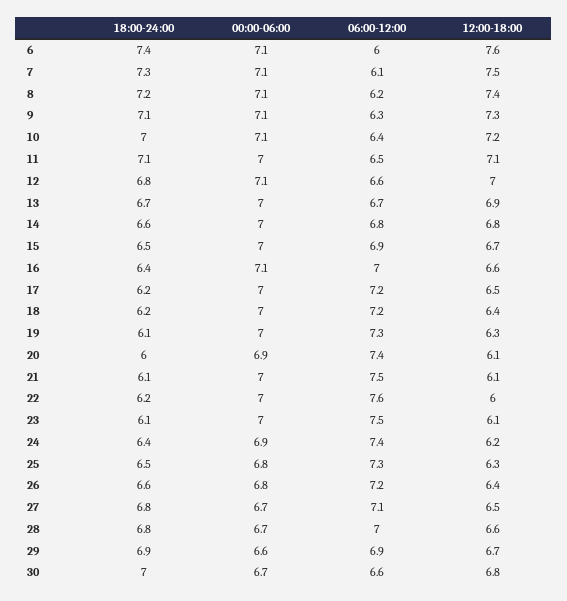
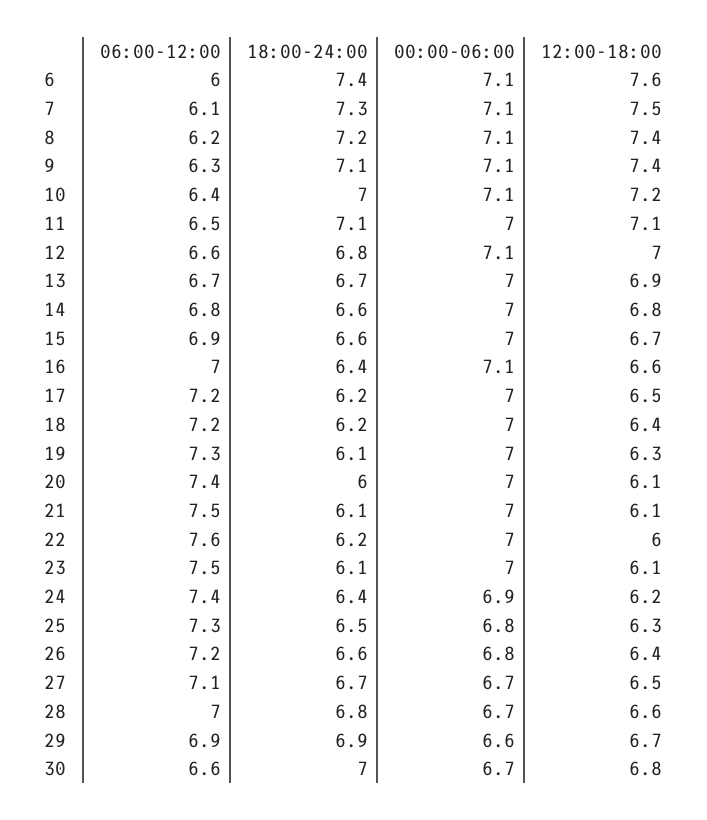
12:00-18:00, 9: 7.3 -> 7.4
18:00-24:00, 15: 6.5 -> 6.6
00:00-06:00, 20: 6.9 -> 7
18:00-24:00, 27: 6.8 -> 6.7

